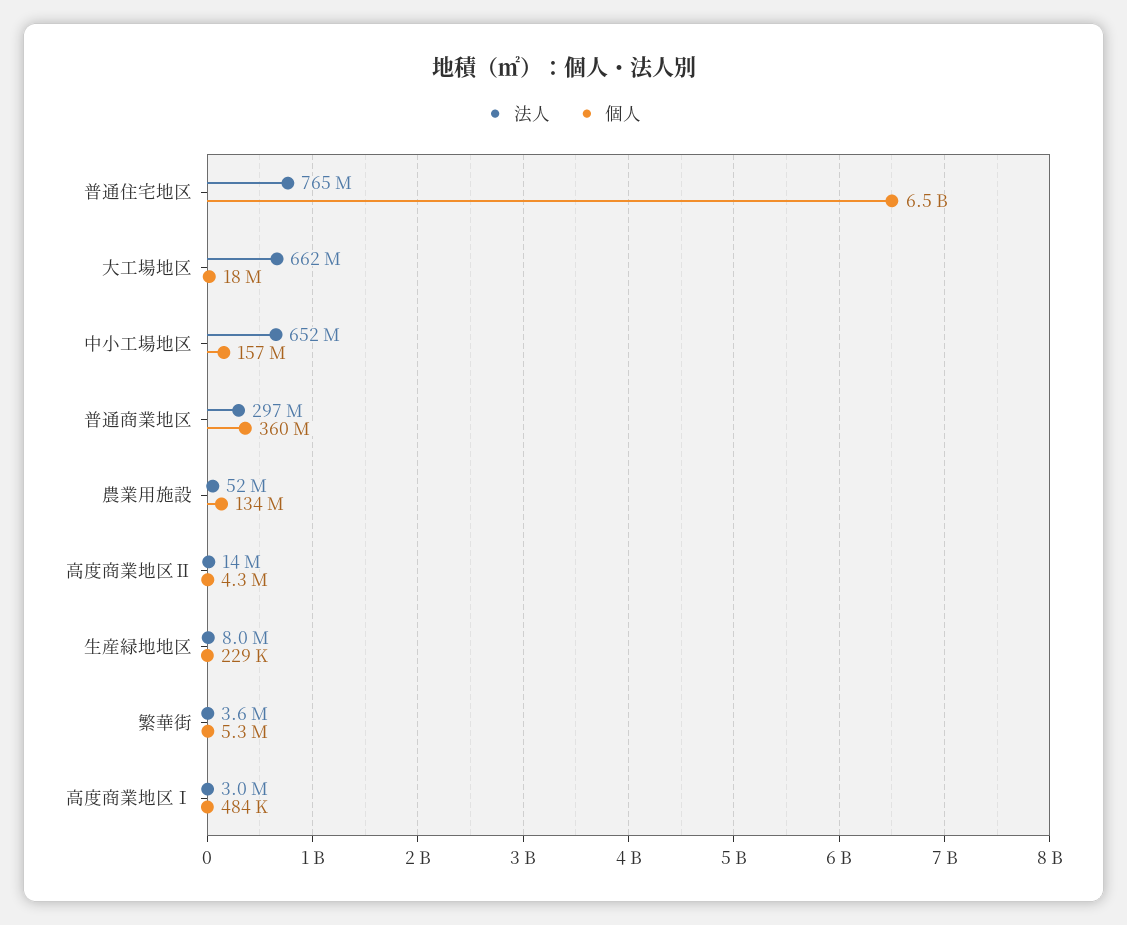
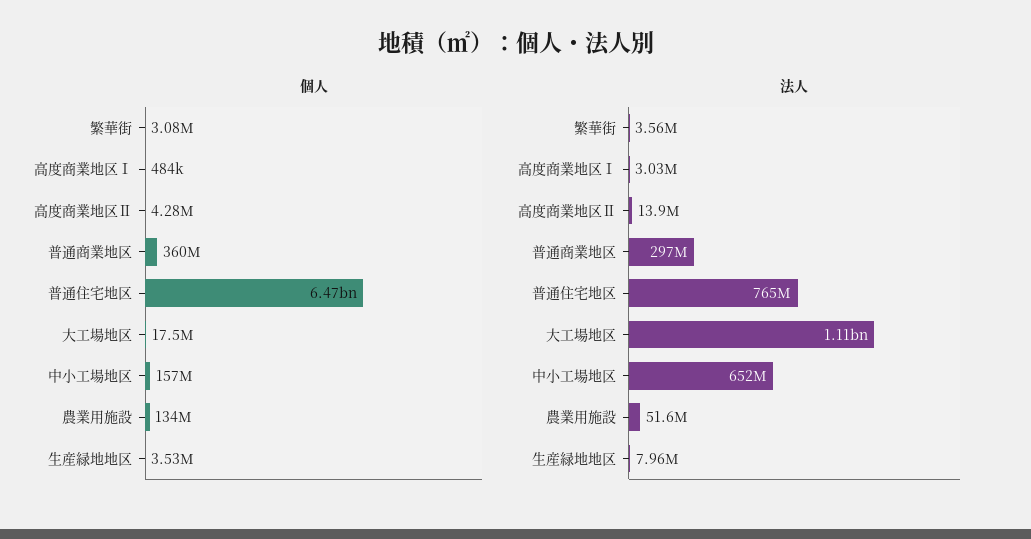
法人, 大工場地区: 662000000 -> 1110000000
個人, 生産緑地地区: 229000 -> 3530000
個人, 繁華街: 5300000 -> 3080000

